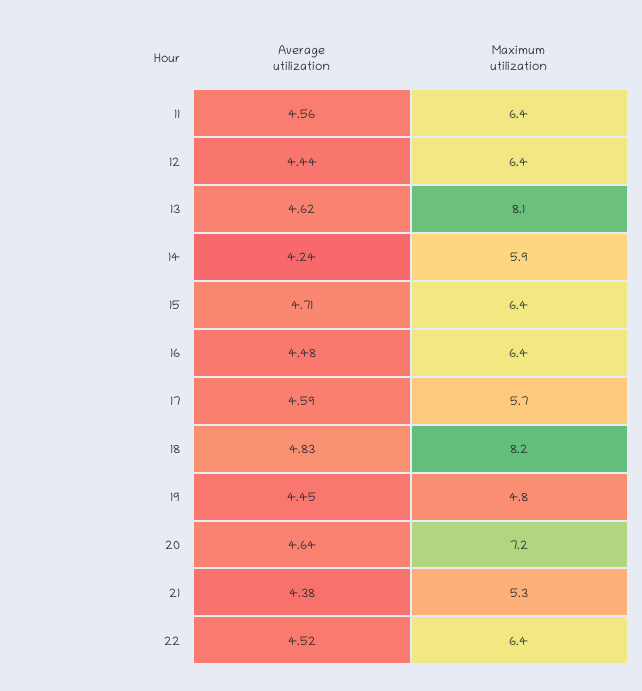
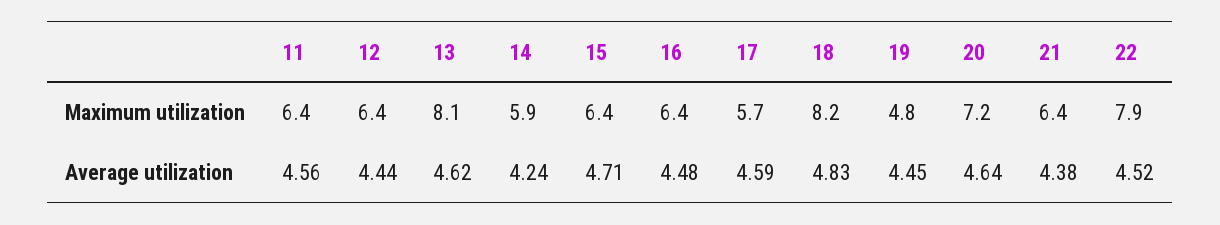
Maximum utilization, 21: 5.3 -> 6.4
Maximum utilization, 22: 6.4 -> 7.9

